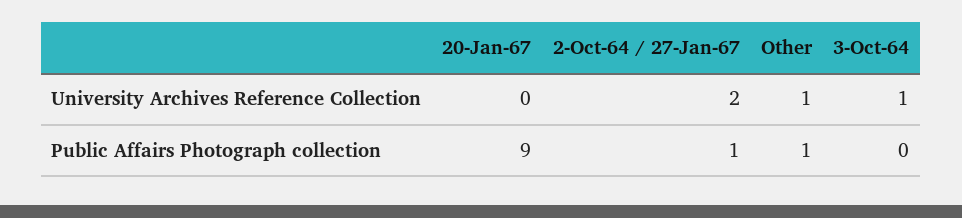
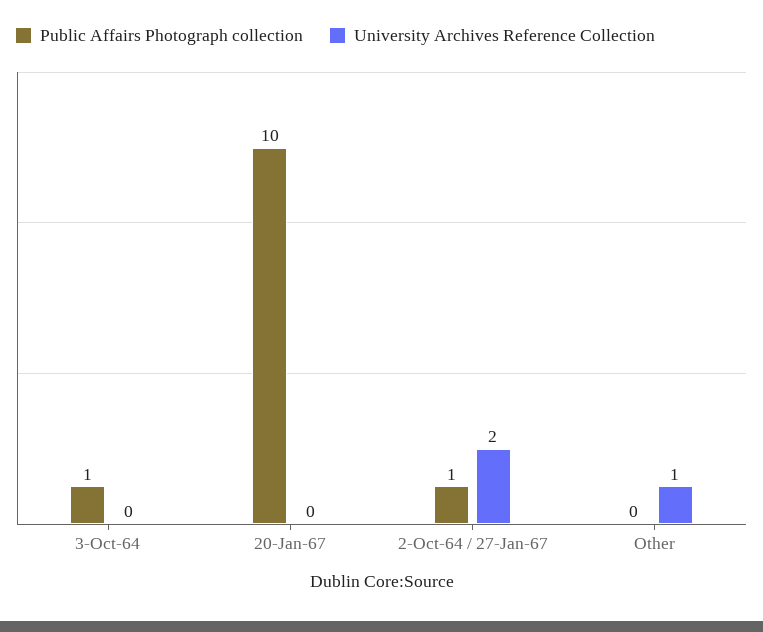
University Archives Reference Collection, 3-Oct-64: 1 -> 0
Public Affairs Photograph collection, 20-Jan-67: 9 -> 10
Public Affairs Photograph collection, Other: 1 -> 0
Public Affairs Photograph collection, 3-Oct-64: 0 -> 1

